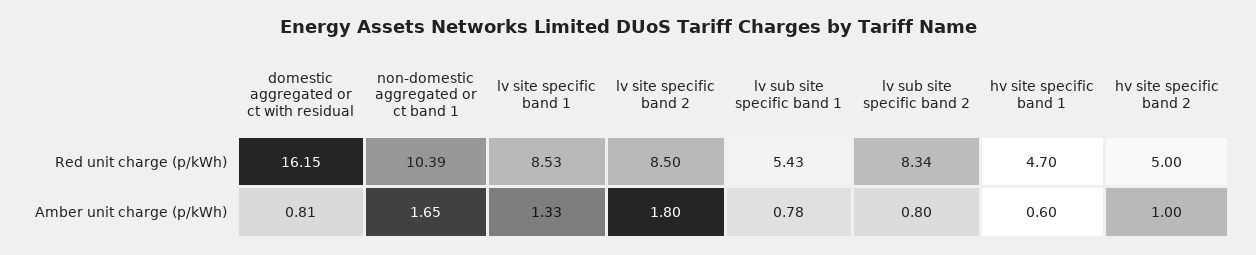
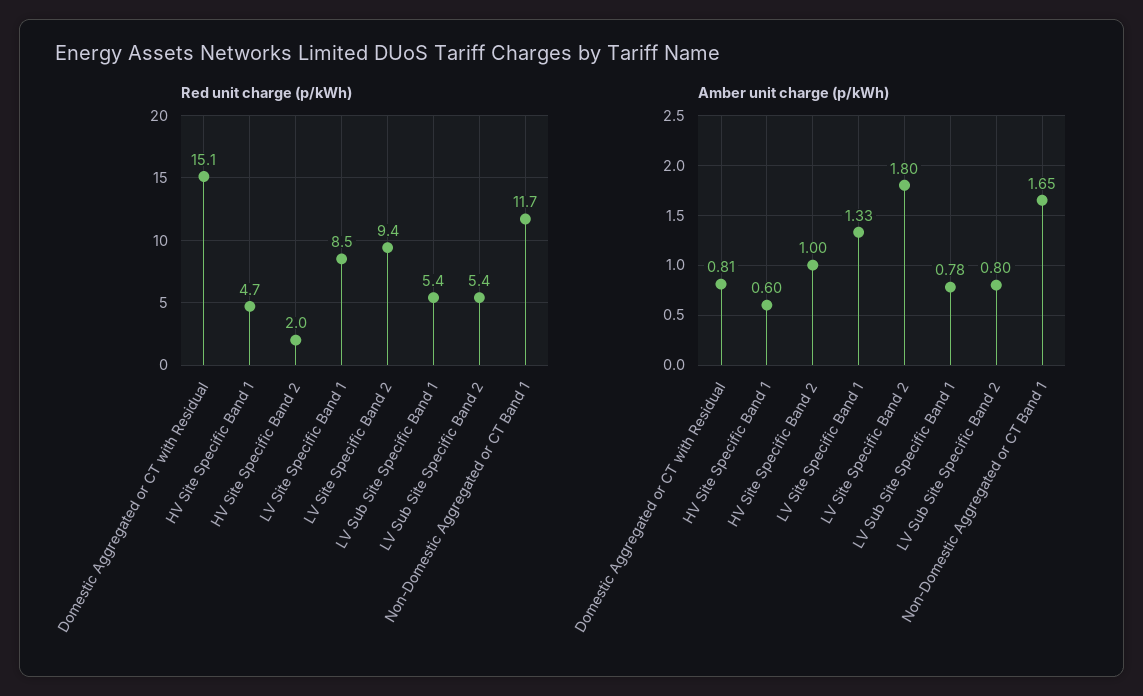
Red unit charge (p/kWh), domestic aggregated or ct with residual: 16.15 -> 15.1
Red unit charge (p/kWh), non-domestic aggregated or ct band 1: 10.39 -> 11.7
Red unit charge (p/kWh), lv site specific band 2: 8.5 -> 9.4
Red unit charge (p/kWh), lv sub site specific band 2: 8.34 -> 5.4
Red unit charge (p/kWh), hv site specific band 2: 5 -> 2

